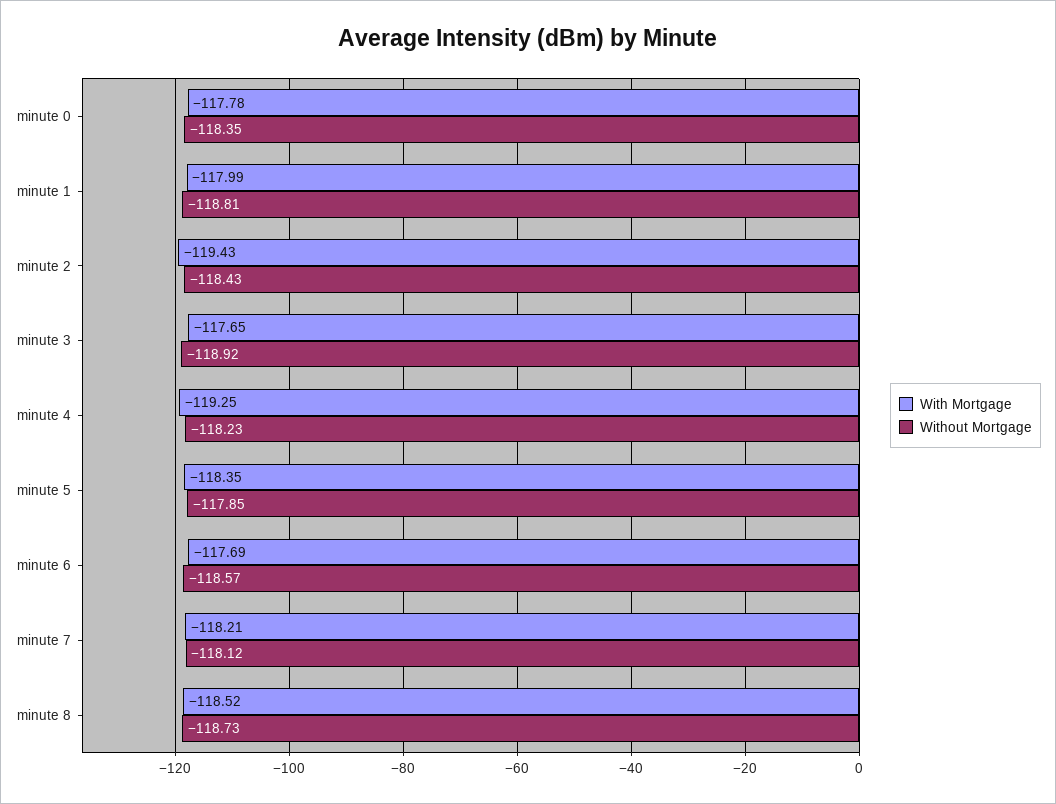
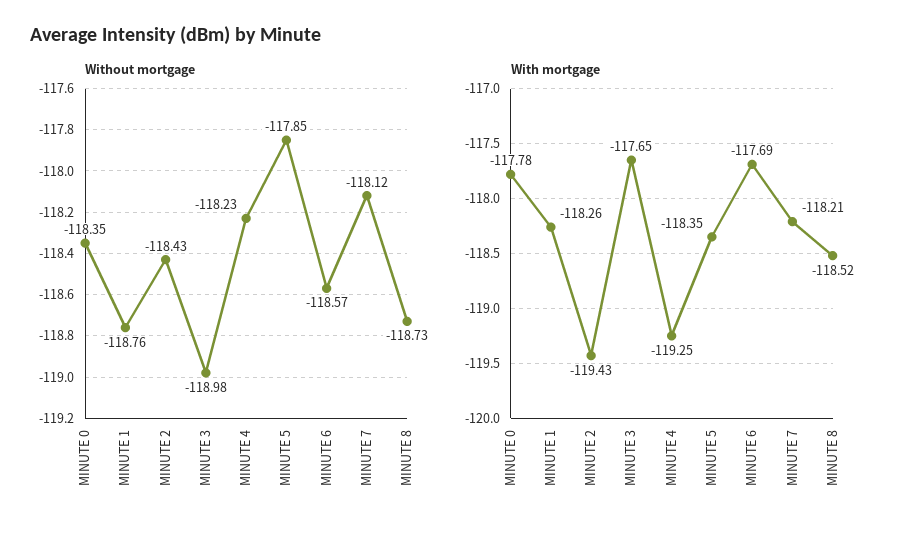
With Mortgage, minute 1: -117.99 -> -118.26
Without Mortgage, minute 1: -118.81 -> -118.76
Without Mortgage, minute 3: -118.92 -> -118.98

